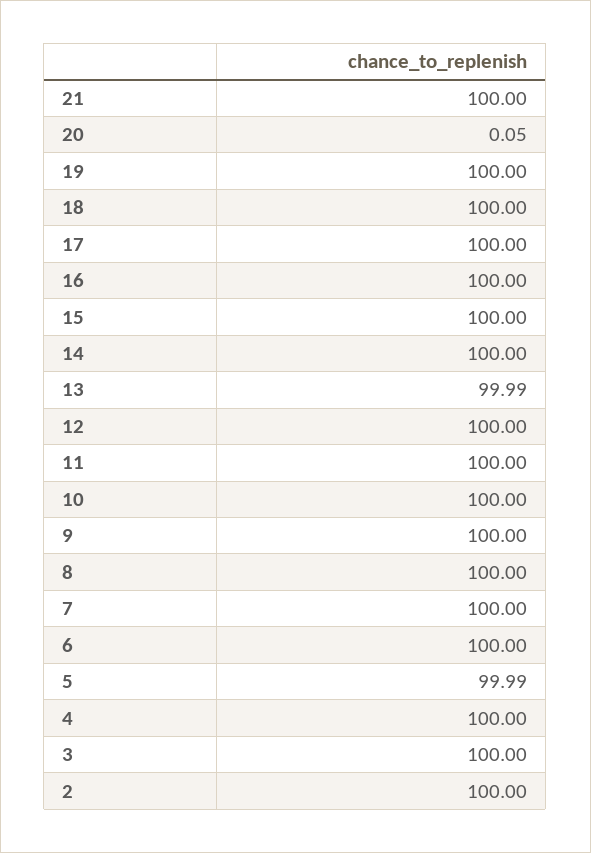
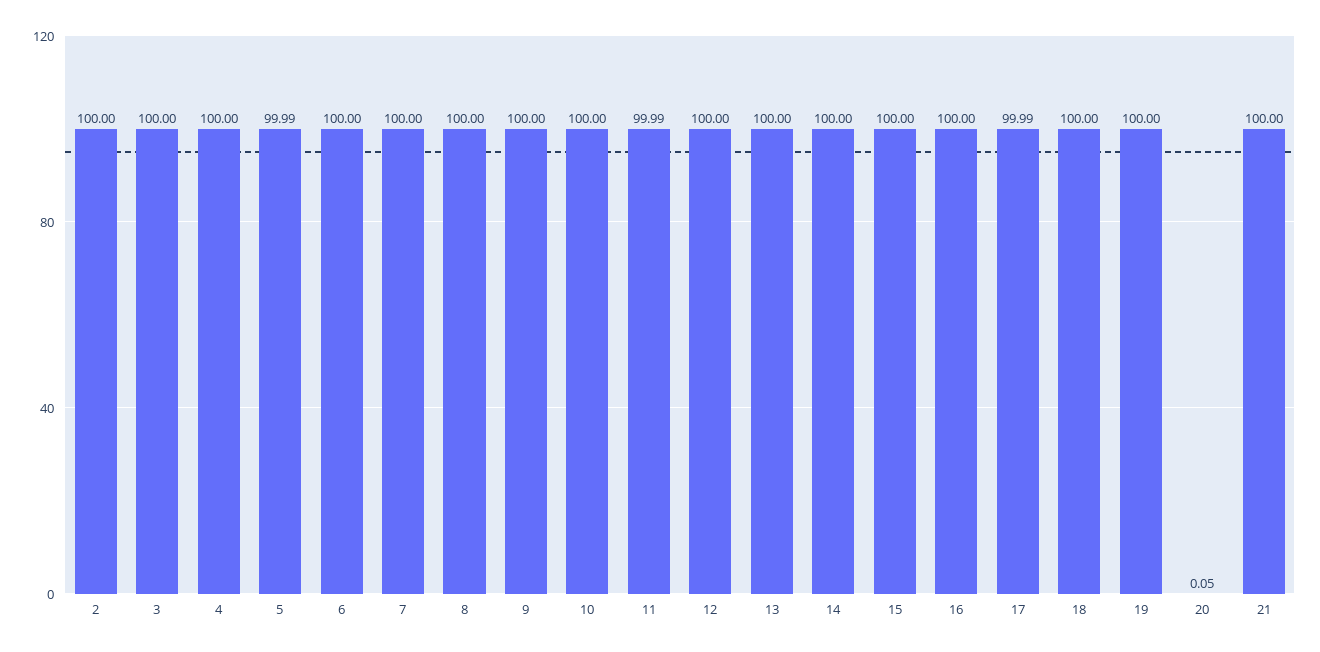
17: 100 -> 99.99
13: 99.99 -> 100
11: 100 -> 99.99

